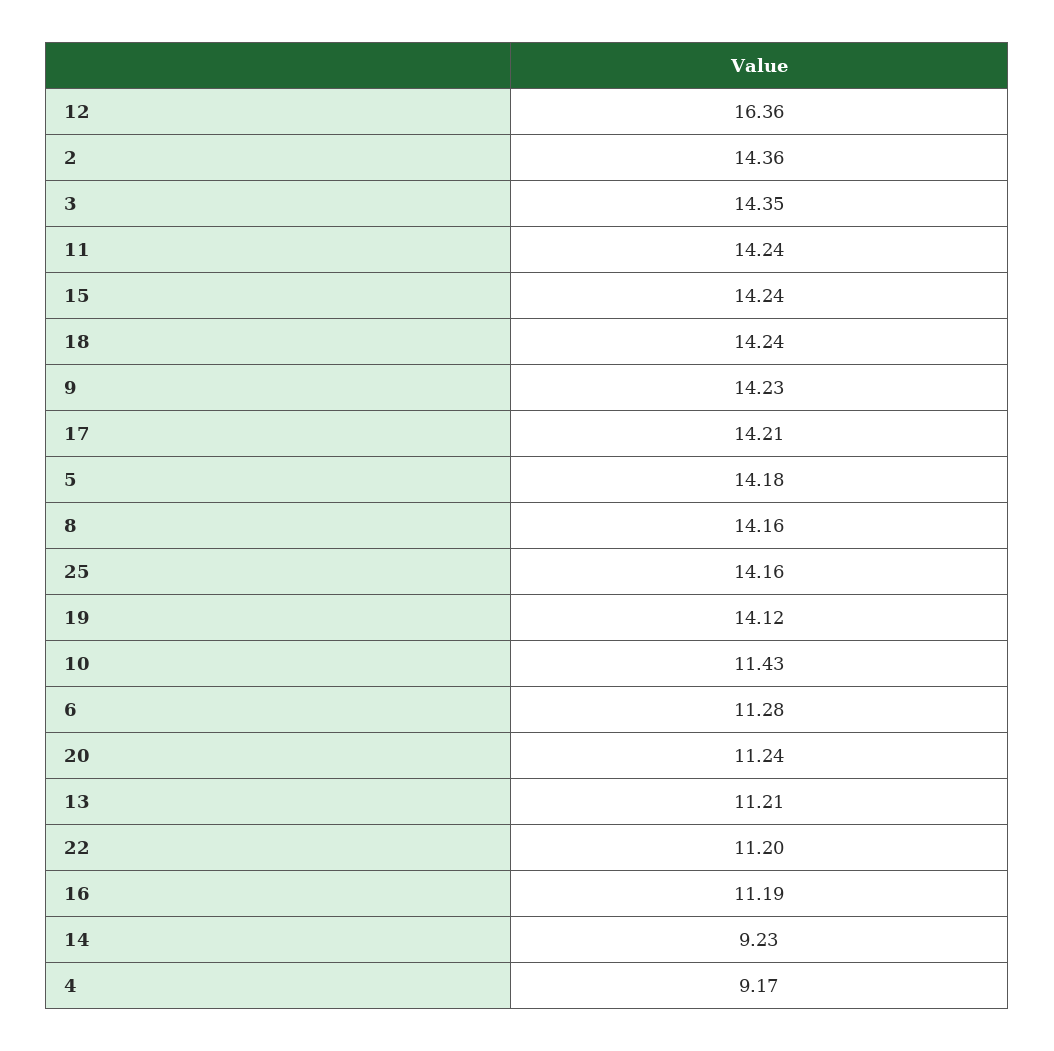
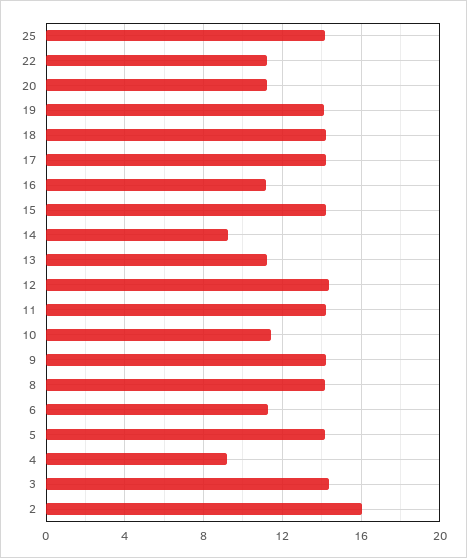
12: 16.36 -> 14.5
2: 14.36 -> 16

